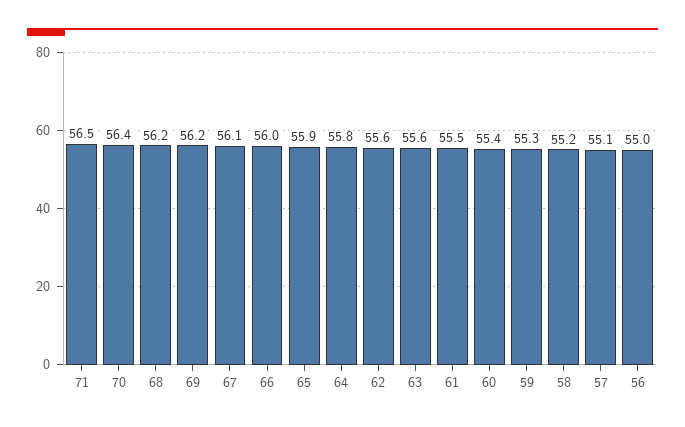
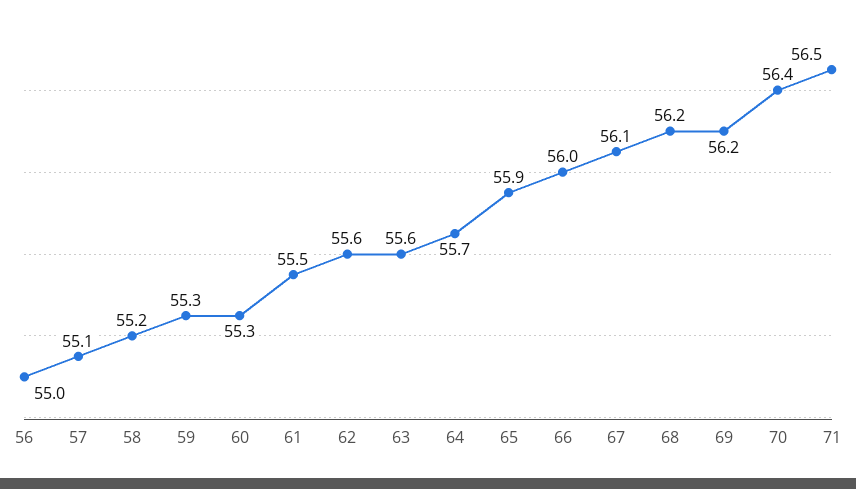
64: 55.8 -> 55.7
60: 55.4 -> 55.3

